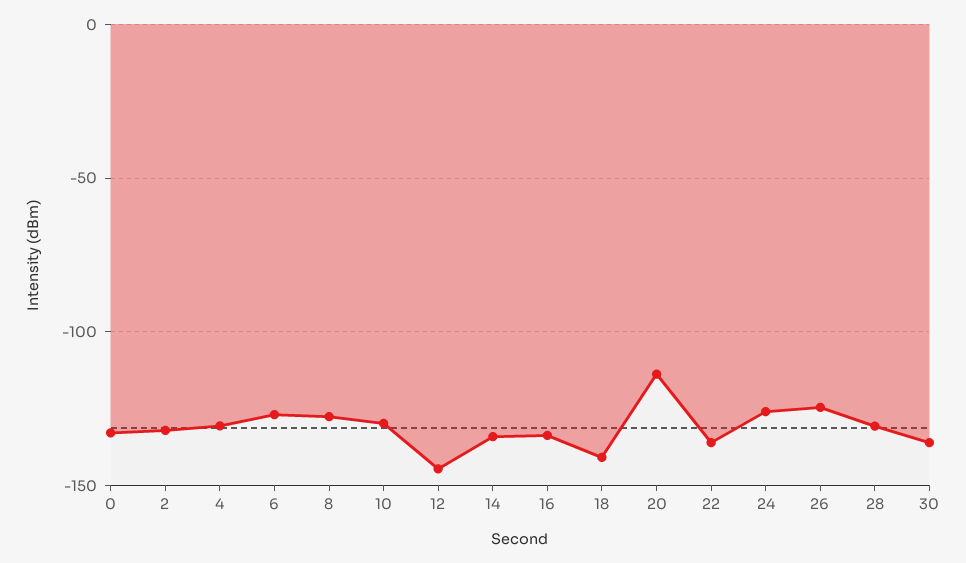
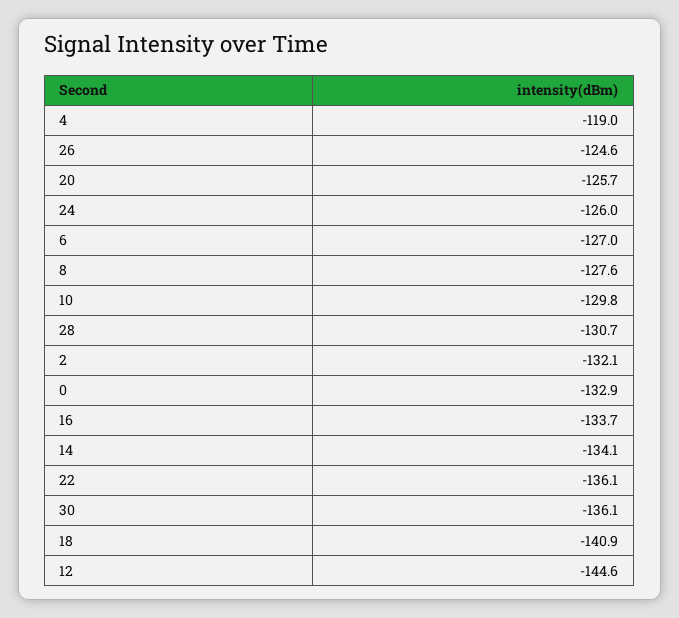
4: -130 -> -119
20: -115 -> -125.7

